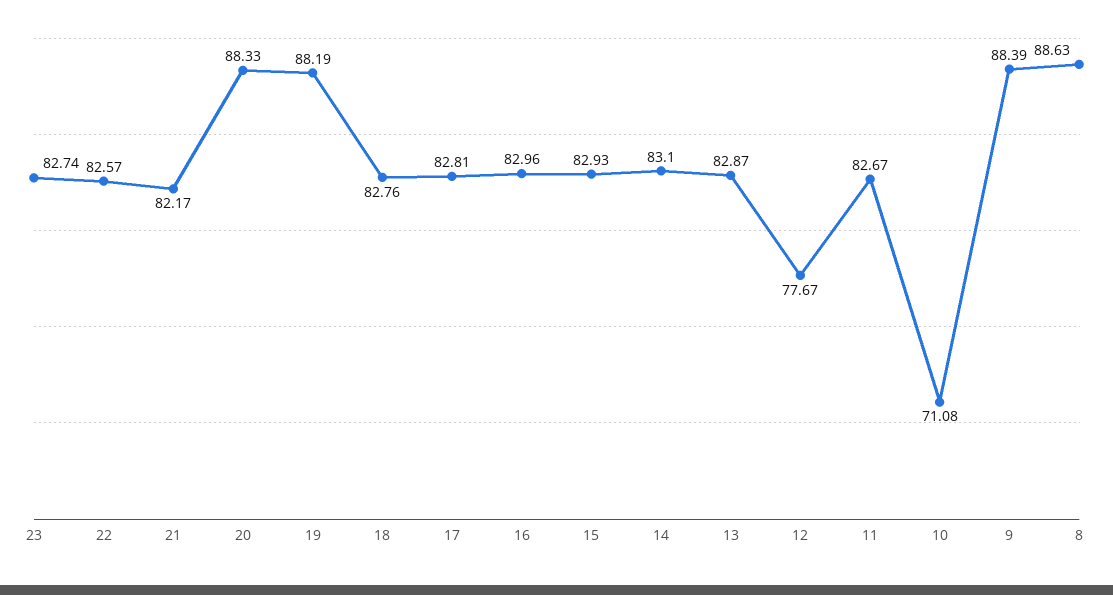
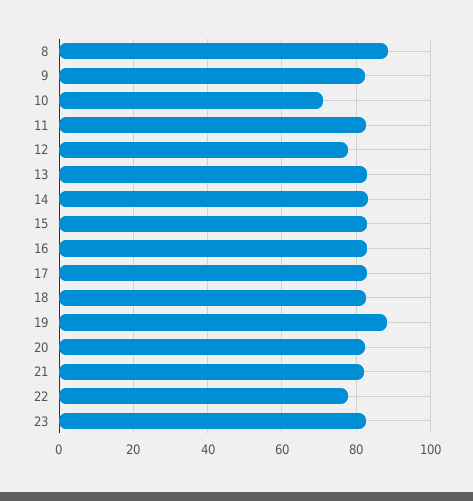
22: 82.57 -> 78
20: 88.33 -> 82
9: 88.39 -> 82

